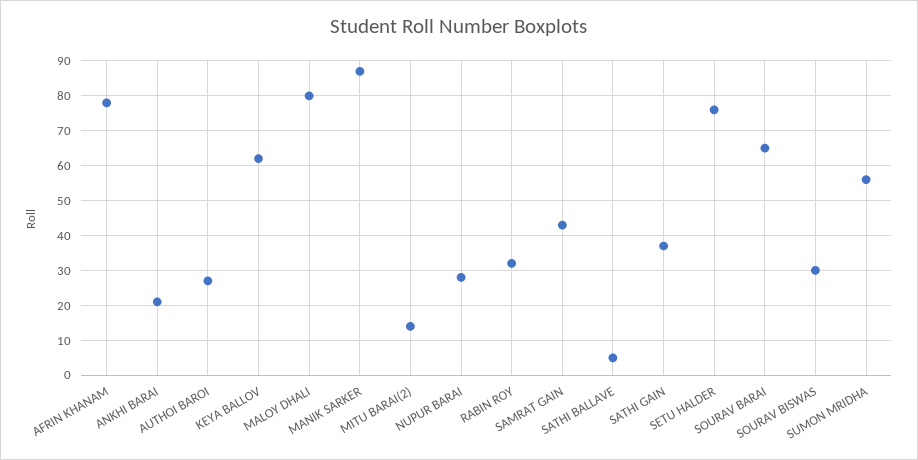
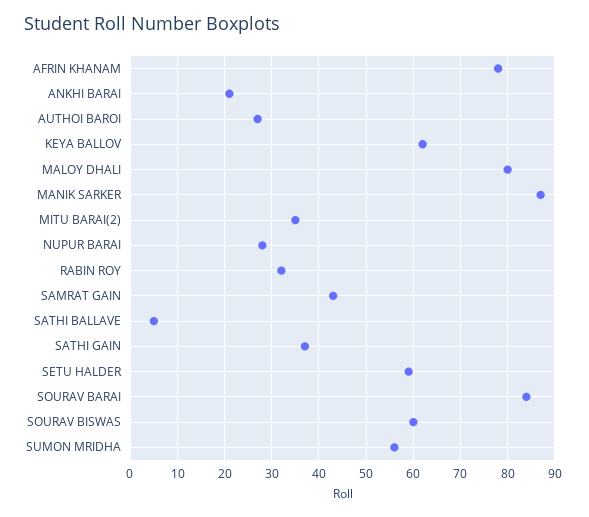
MITU BARAI(2): 15 -> 35
SETU HALDER: 75 -> 60
SOURAV BARAI: 65 -> 85
SOURAV BISWAS: 30 -> 60

